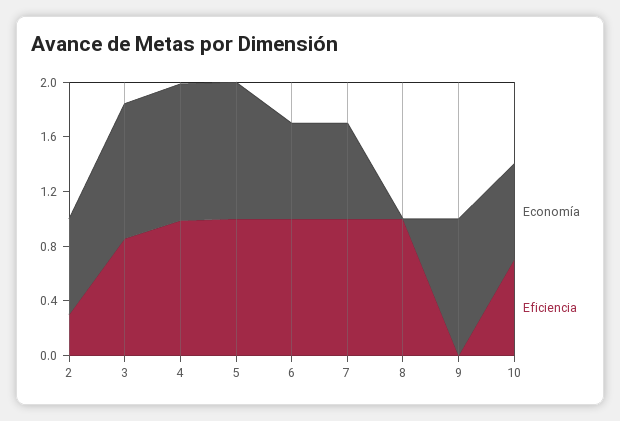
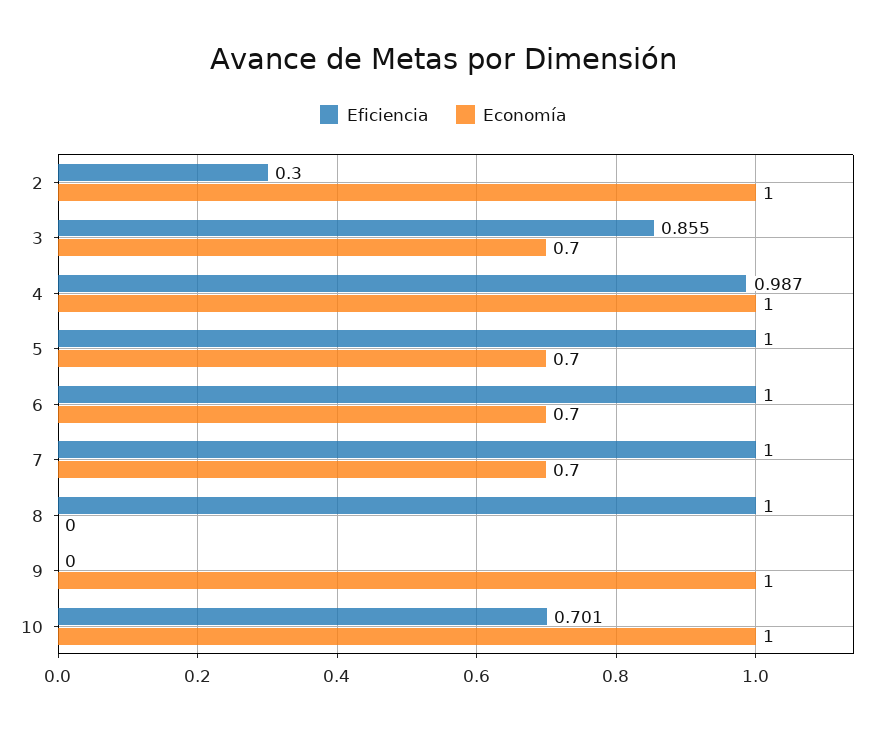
Economía, 2: 0.7 -> 1
Economía, 3: 1 -> 0.7
Economía, 5: 1 -> 0.7
Economía, 10: 0.7 -> 1

